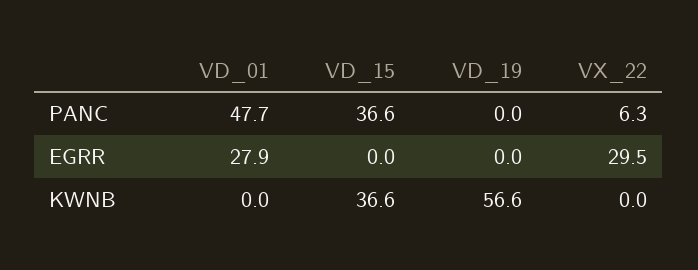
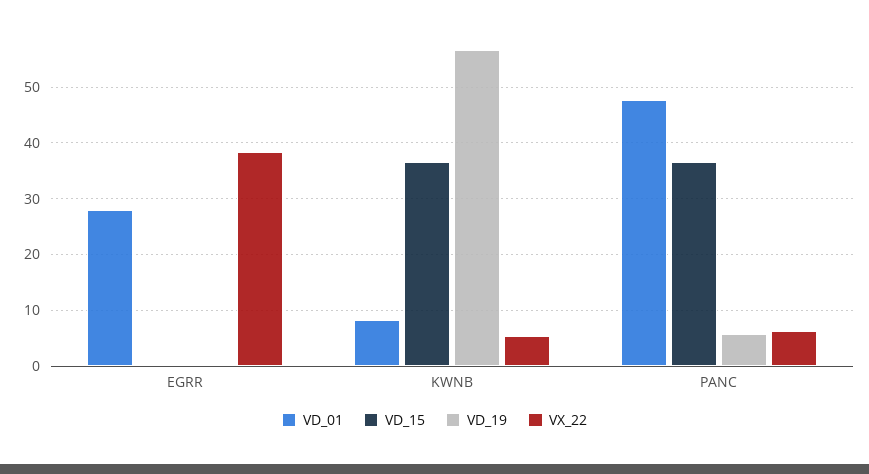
VD_19, PANC: 0 -> 6
VX_22, EGRR: 29.5 -> 38
VD_01, KWNB: 0 -> 8
VX_22, KWNB: 0 -> 6

